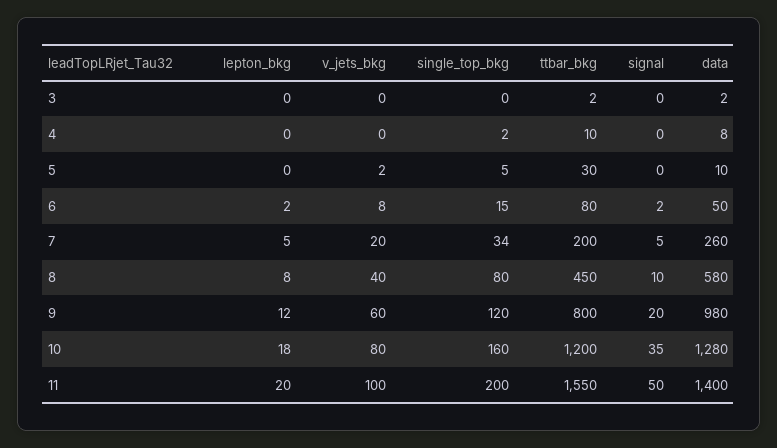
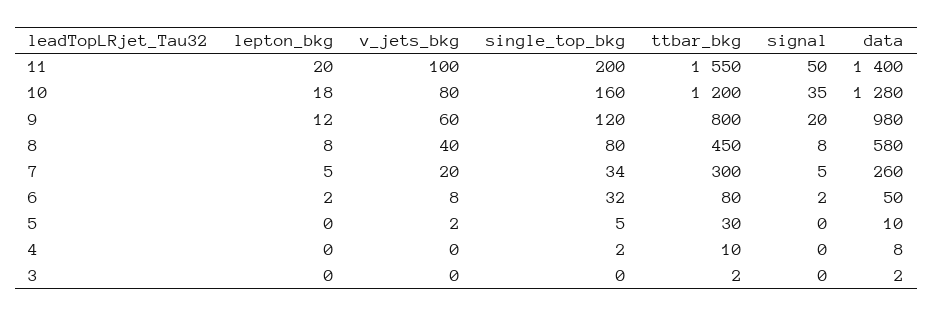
single_top_bkg, 6: 15 -> 32
ttbar_bkg, 7: 200 -> 300
signal, 8: 10 -> 8

